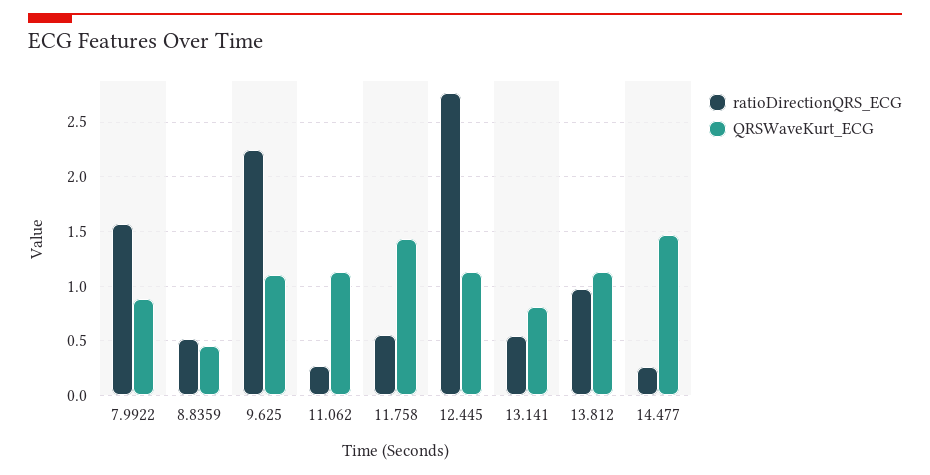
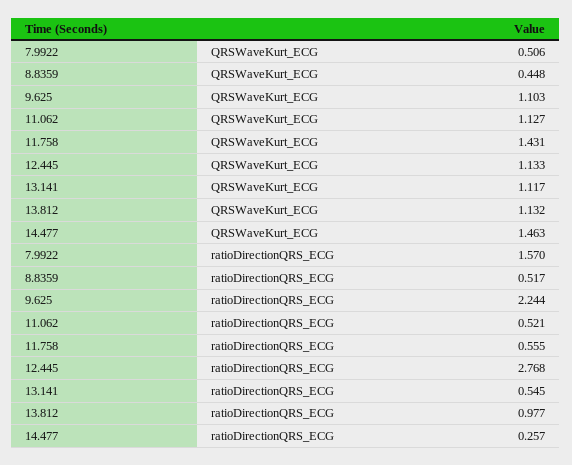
QRSWaveKurt_ECG, 7.9922: 0.9 -> 0.506
ratioDirectionQRS_ECG, 11.062: 0.3 -> 0.521
QRSWaveKurt_ECG, 13.141: 0.8 -> 1.117

